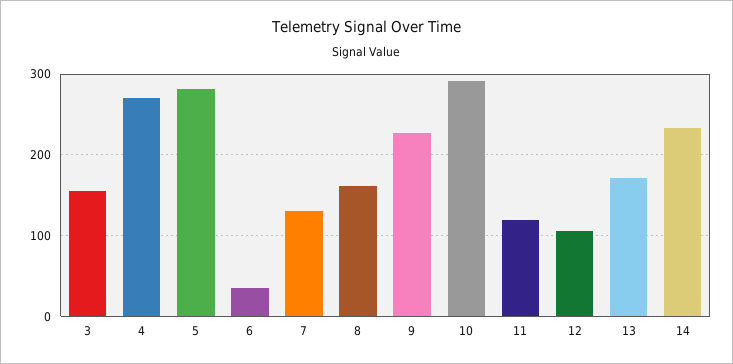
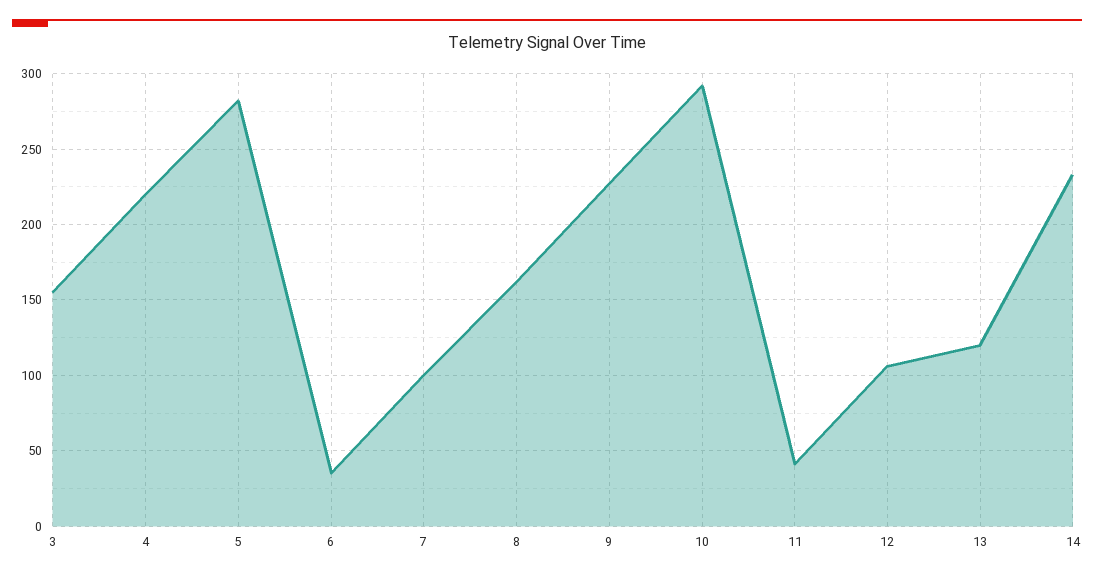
4: 270 -> 220
7: 130 -> 100
11: 120 -> 40
13: 170 -> 120

